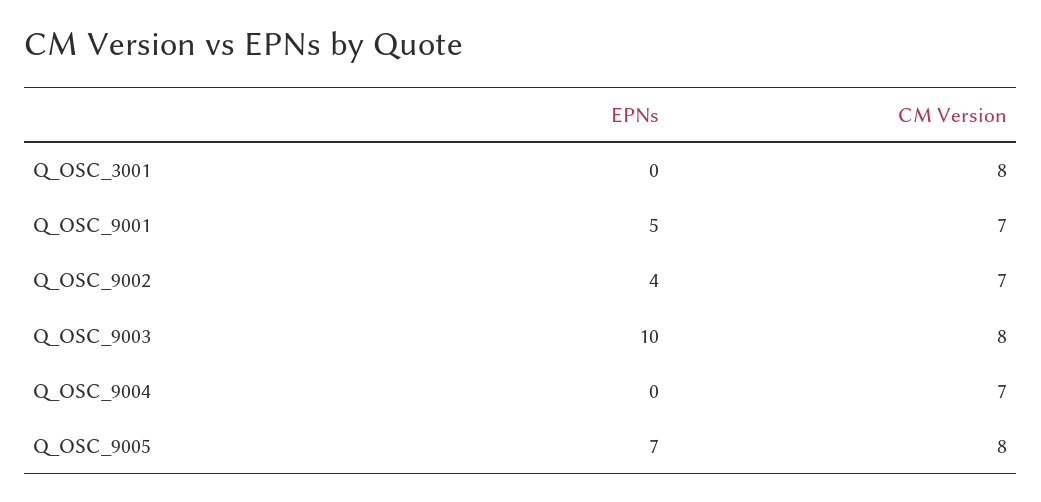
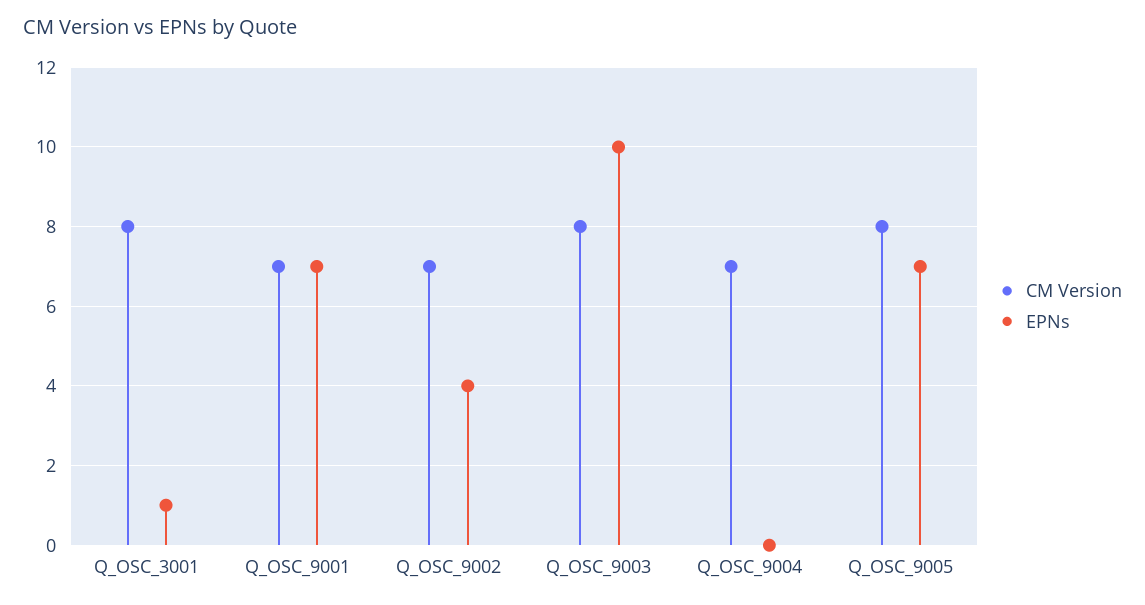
EPNs, Q_OSC_3001: 0 -> 1
EPNs, Q_OSC_9001: 5 -> 7

